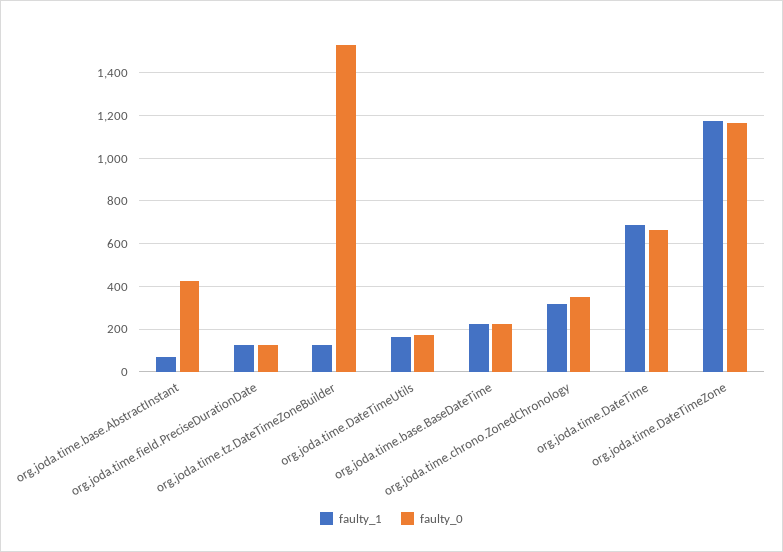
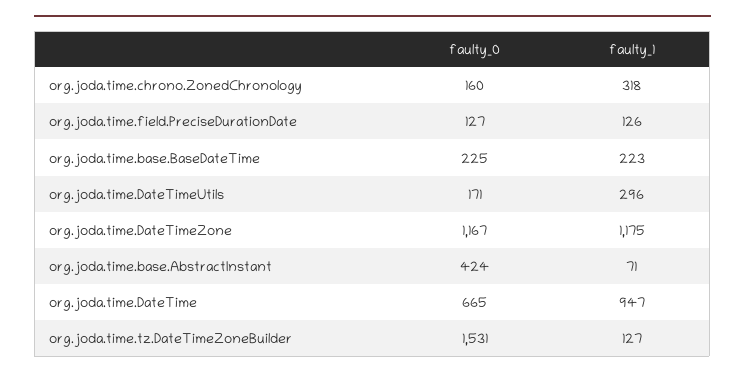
faulty_1, org.joda.time.DateTimeUtils: 150 -> 296
faulty_0, org.joda.time.chrono.ZonedChronology: 350 -> 160
faulty_1, org.joda.time.DateTime: 700 -> 947

